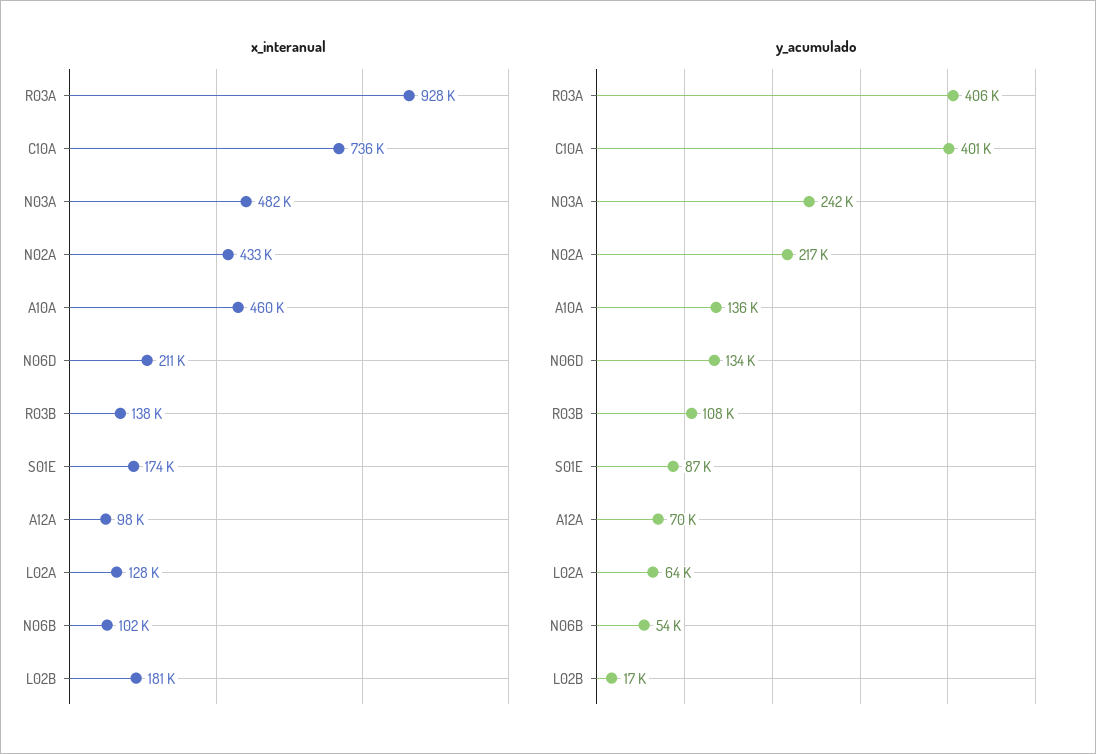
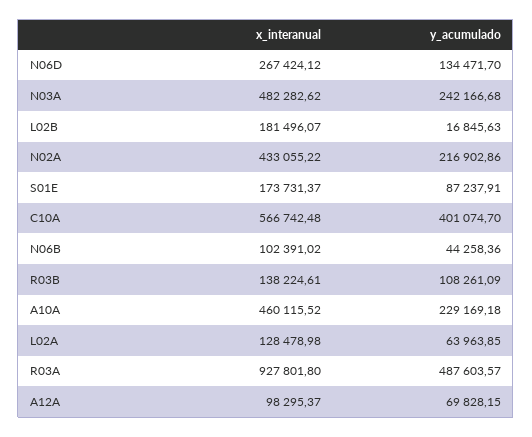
x_interanual, C10A: 736000 -> 566742.48
x_interanual, N06D: 211000 -> 267424.12
y_acumulado, R03A: 406000 -> 487603.57
y_acumulado, A10A: 136000 -> 229169.18
y_acumulado, N06B: 54000 -> 44258.36

